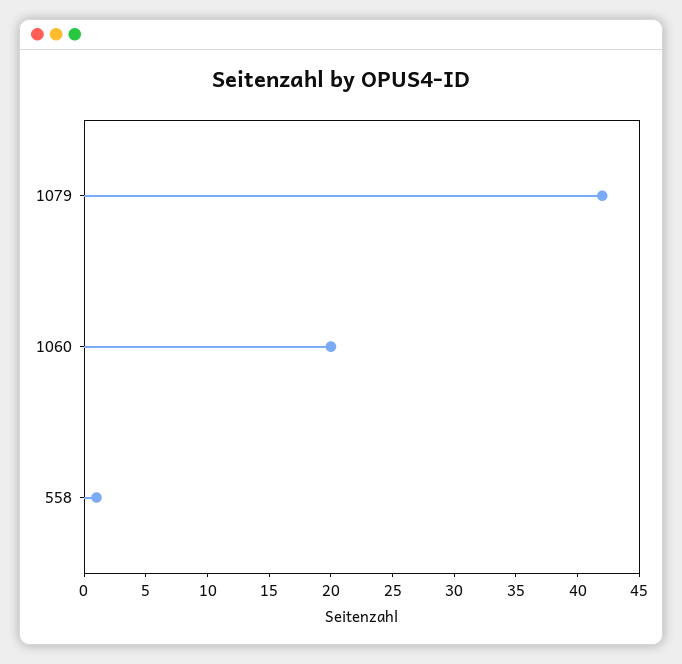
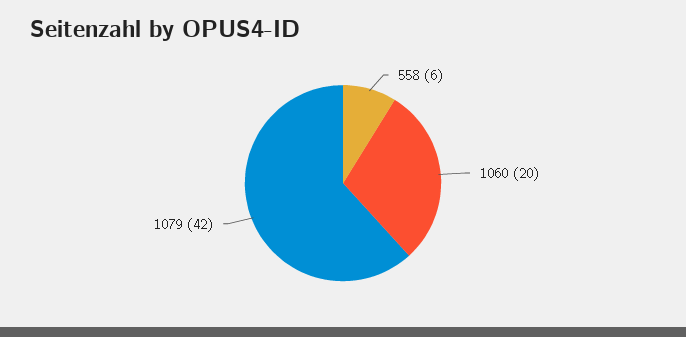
558: 1 -> 6

